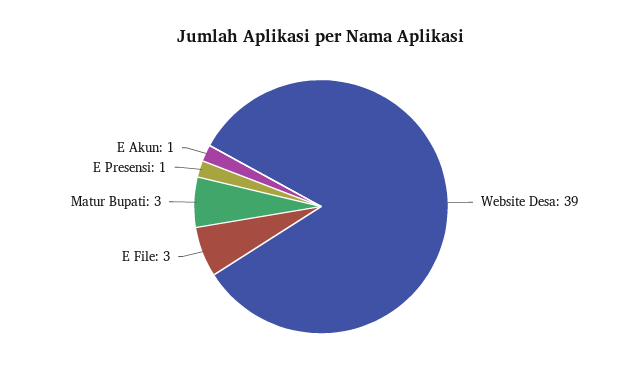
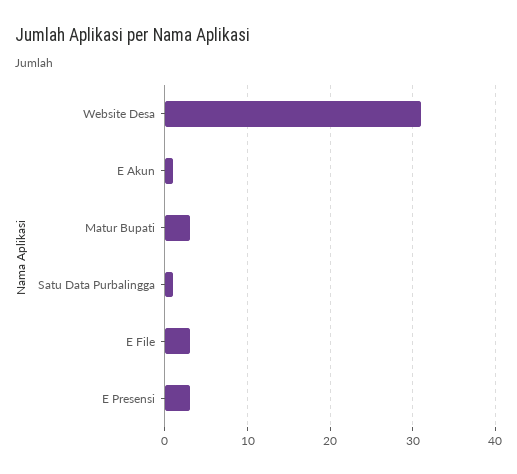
Website Desa: 39 -> 31
E Presensi: 1 -> 3
Satu Data Purbalingga: none -> 1

